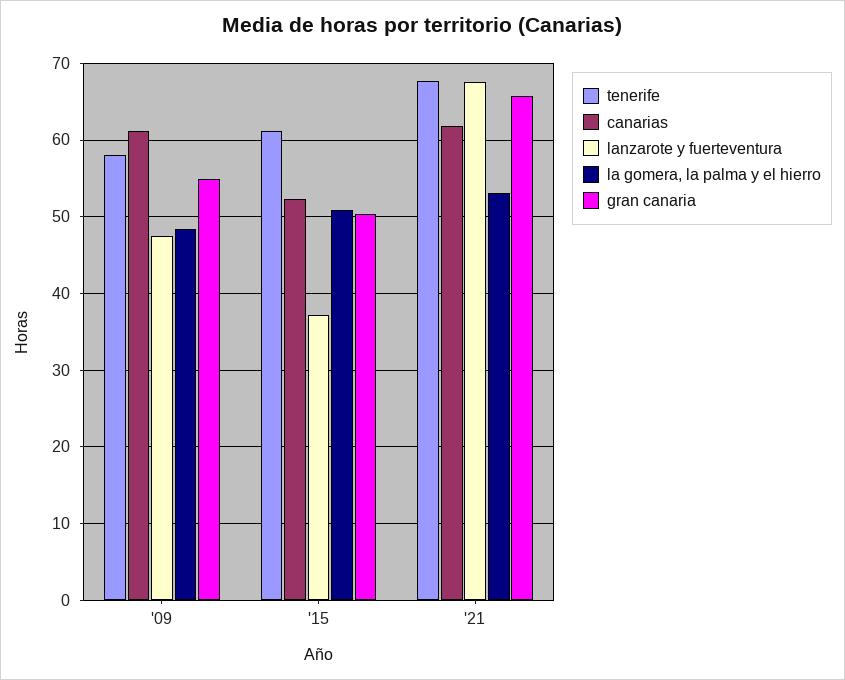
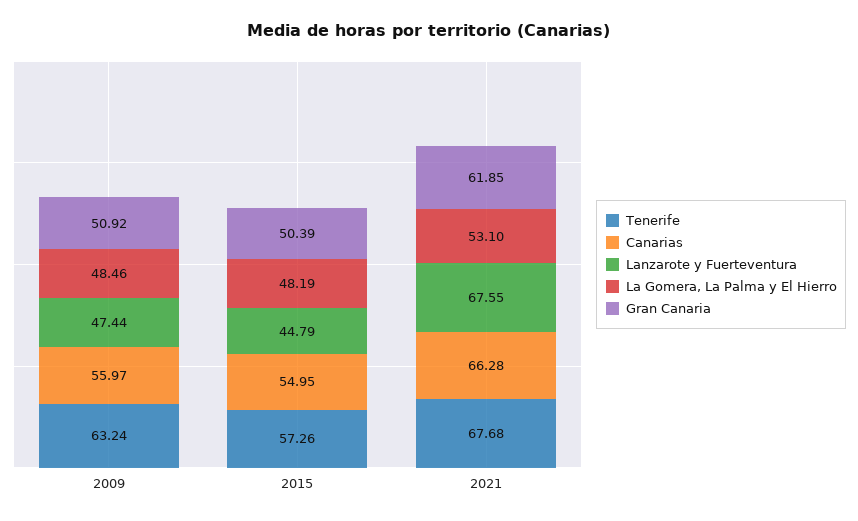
tenerife, '09: 58 -> 63.24
canarias, '09: 61 -> 55.97
gran canaria, '09: 55 -> 50.92
tenerife, '15: 61 -> 57.26
canarias, '15: 52 -> 54.95
lanzarote y fuerteventura, '15: 37 -> 44.79
la gomera, la palma y el hierro, '15: 51 -> 48.19
canarias, '21: 62 -> 66.28
gran canaria, '21: 66 -> 61.85

